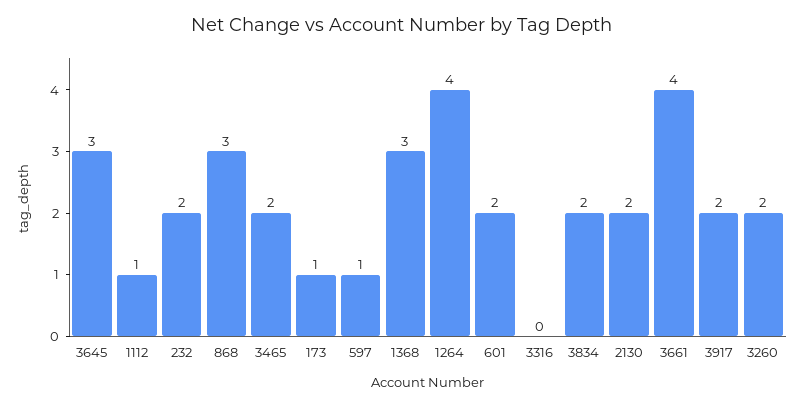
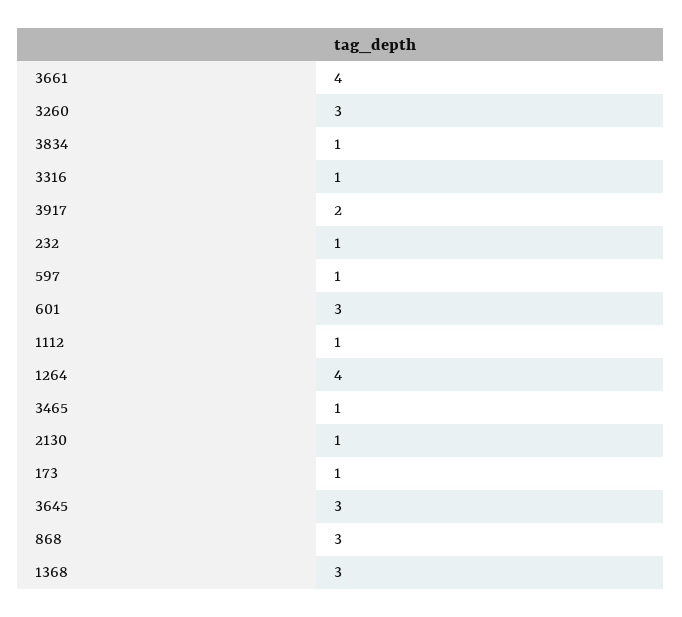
232: 2 -> 1
3465: 2 -> 1
601: 2 -> 3
3316: 0 -> 1
3834: 2 -> 1
2130: 2 -> 1
3260: 2 -> 3

